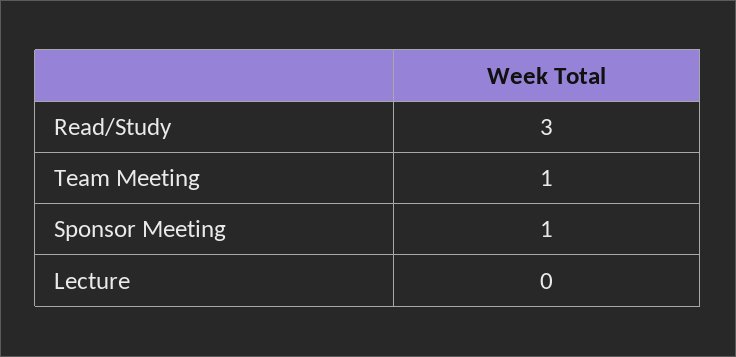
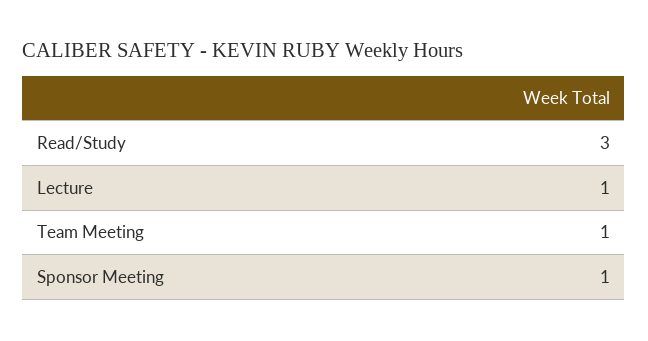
Lecture: 0 -> 1

